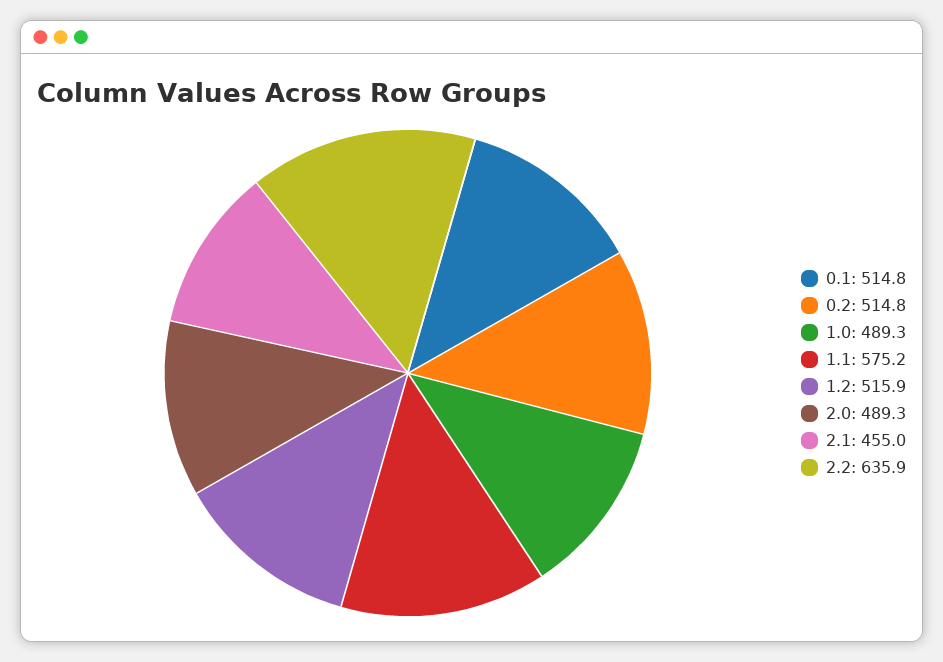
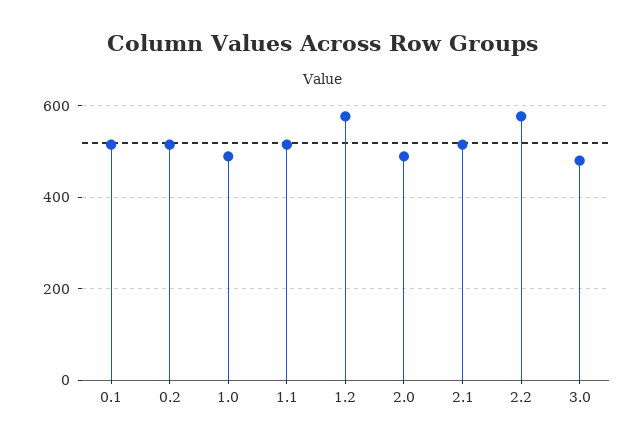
1.1: 575.2 -> 520
1.2: 515.9 -> 580
2.1: 455 -> 520
2.2: 635.9 -> 580
3.0: none -> 480

